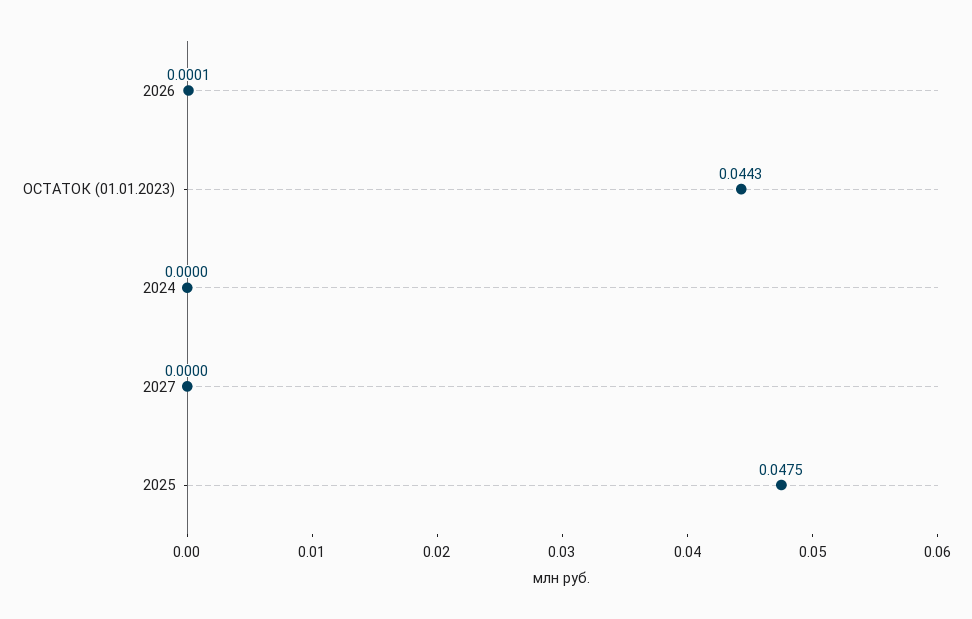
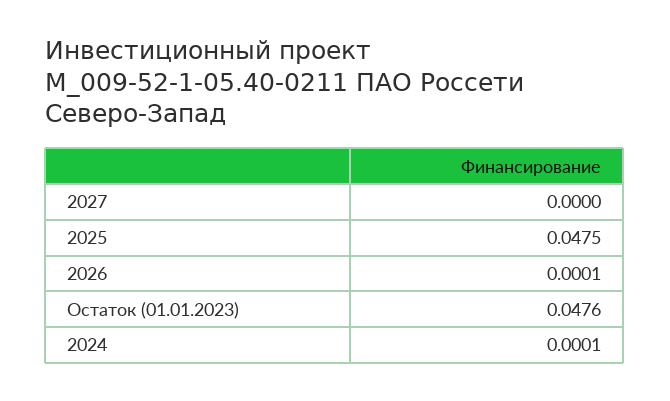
ОСТАТОК (01.01.2023): 0.0443 -> 0.0476
2024: 0 -> 0.0001

